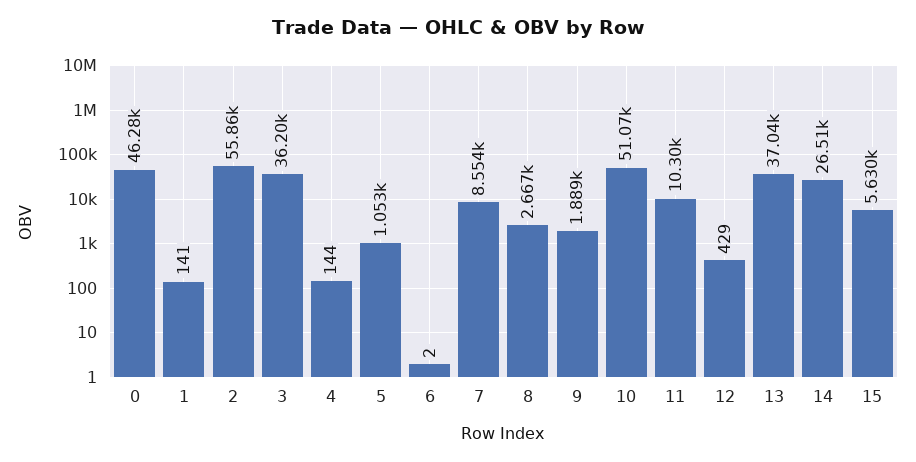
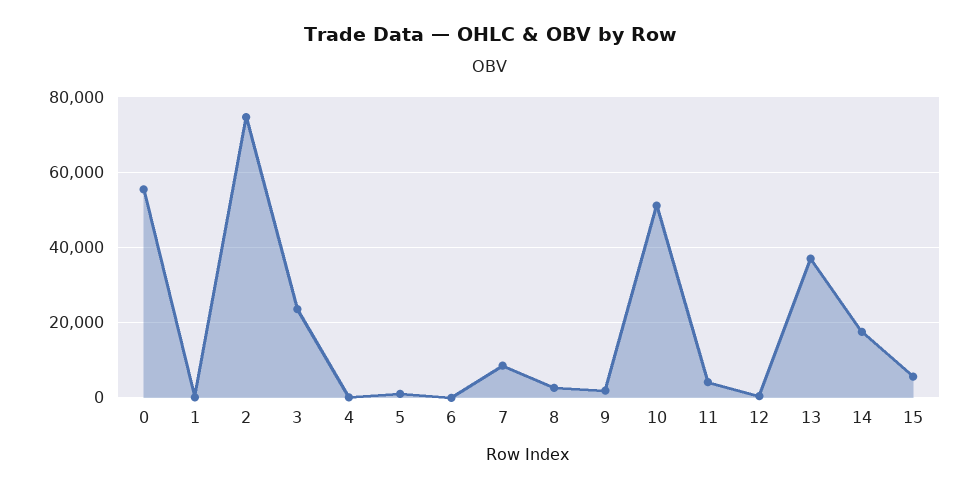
0: 46280 -> 56000
2: 55860 -> 74000
3: 36200 -> 24000
11: 10300 -> 4000
14: 26510 -> 18000

